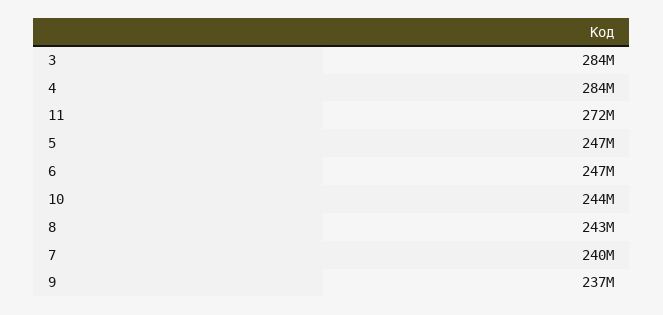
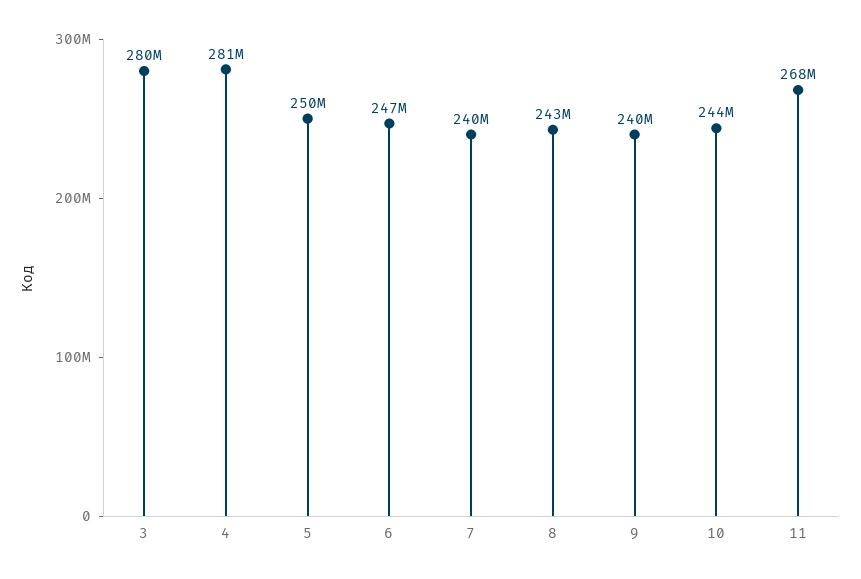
3: 284000000 -> 280000000
4: 284000000 -> 281000000
11: 272000000 -> 268000000
5: 247000000 -> 250000000
9: 237000000 -> 240000000

